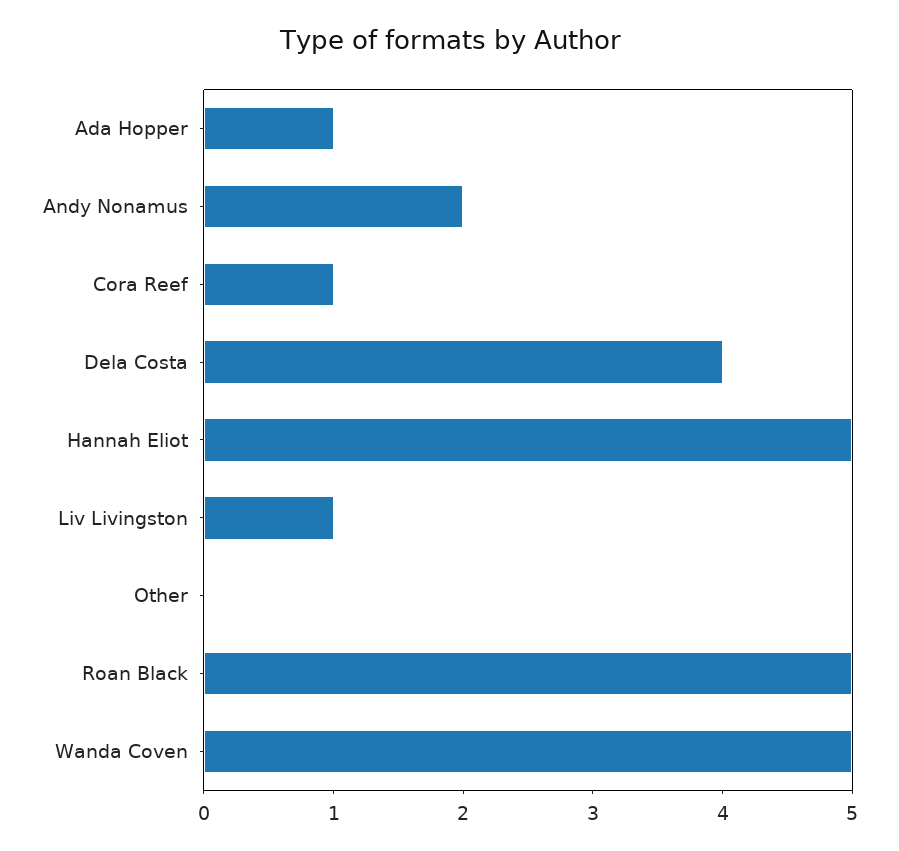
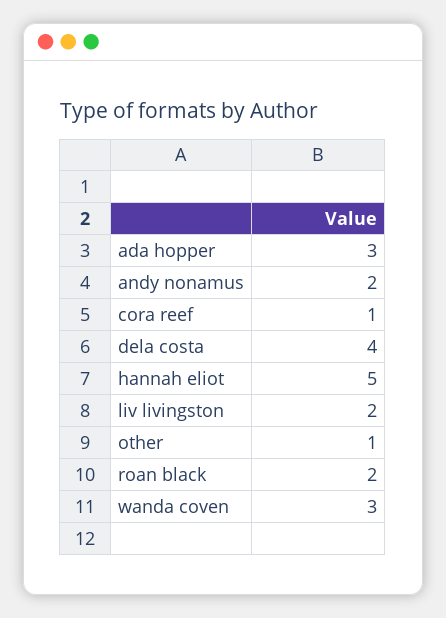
Ada Hopper: 1 -> 3
Liv Livingston: 1 -> 2
Other: 0 -> 1
Roan Black: 5 -> 2
Wanda Coven: 5 -> 3

